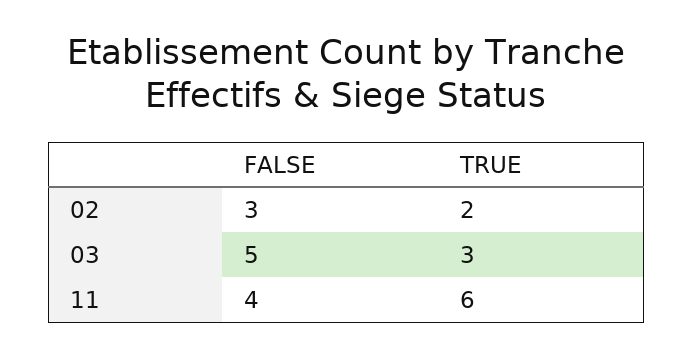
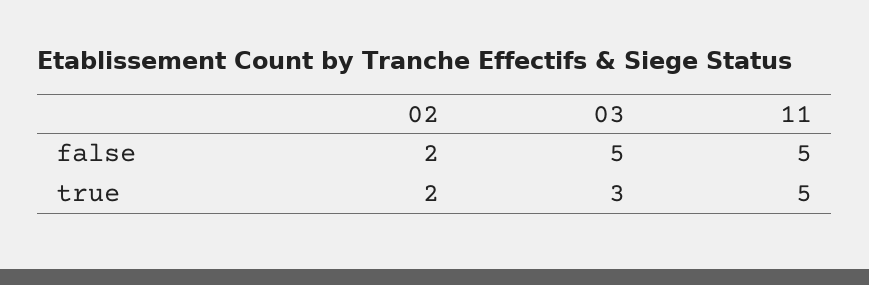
FALSE, 02: 3 -> 2
FALSE, 11: 4 -> 5
TRUE, 11: 6 -> 5

